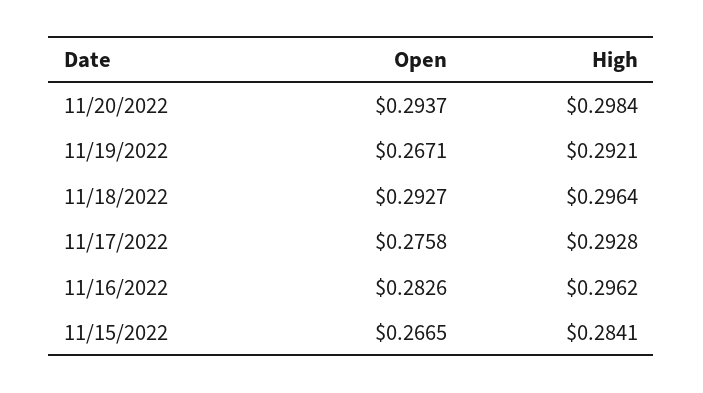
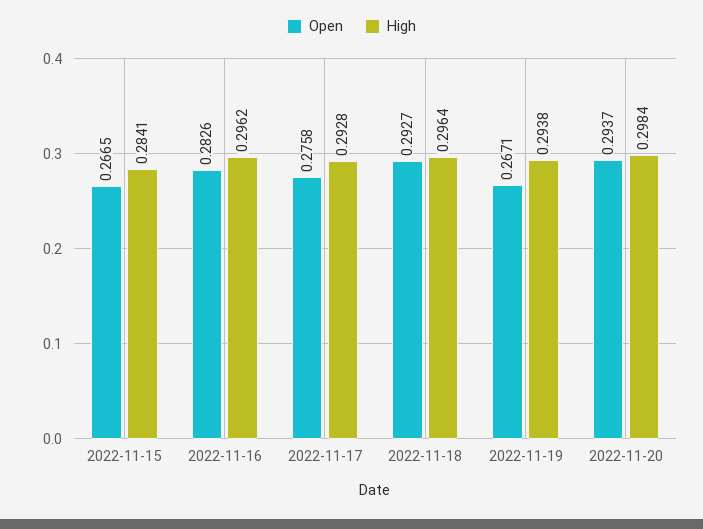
High, 11/19/2022: 0.2921 -> 0.2938

